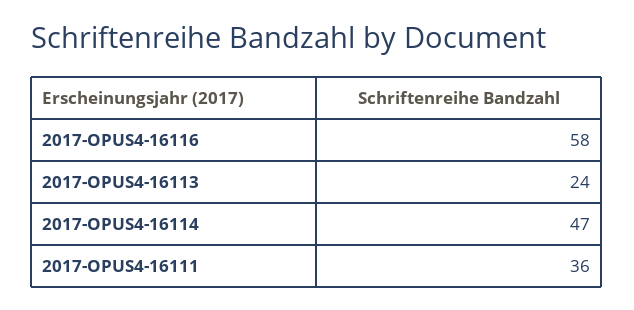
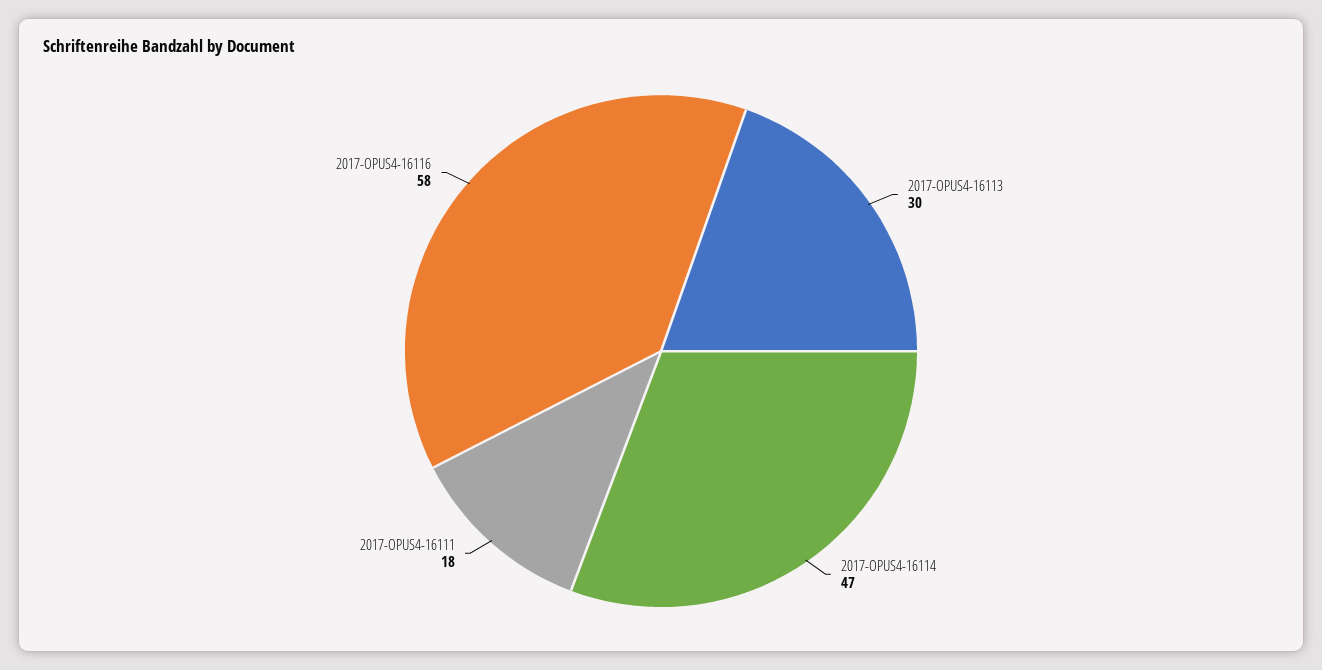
2017-OPUS4-16113: 24 -> 30
2017-OPUS4-16111: 36 -> 18

